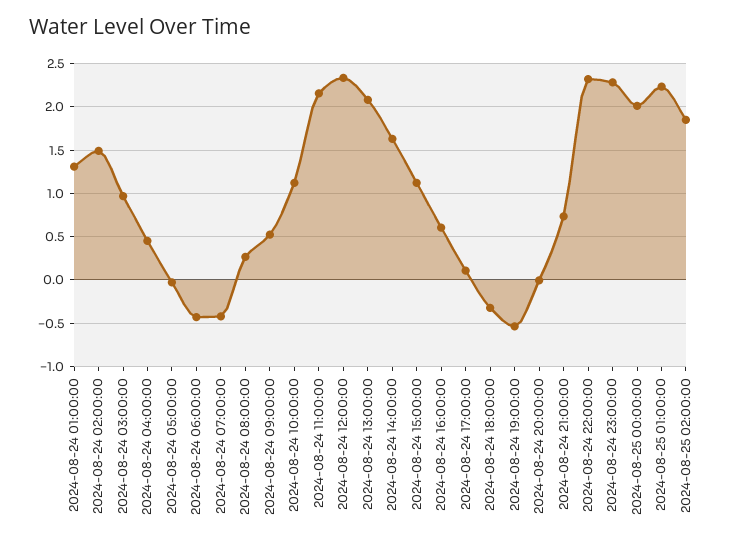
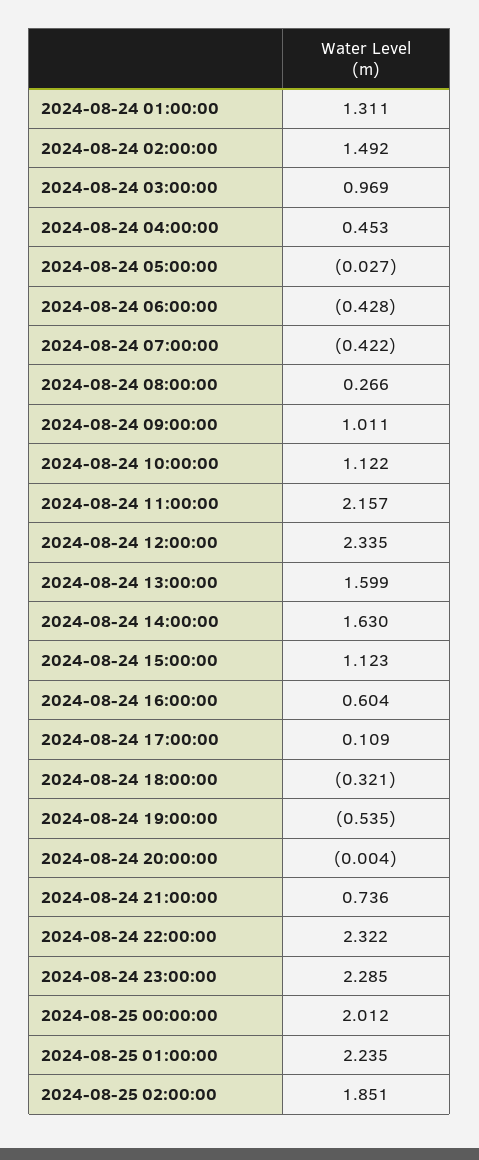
2024-08-24 09:00:00: 0.5 -> 1.011
2024-08-24 13:00:00: 2.1 -> 1.599

